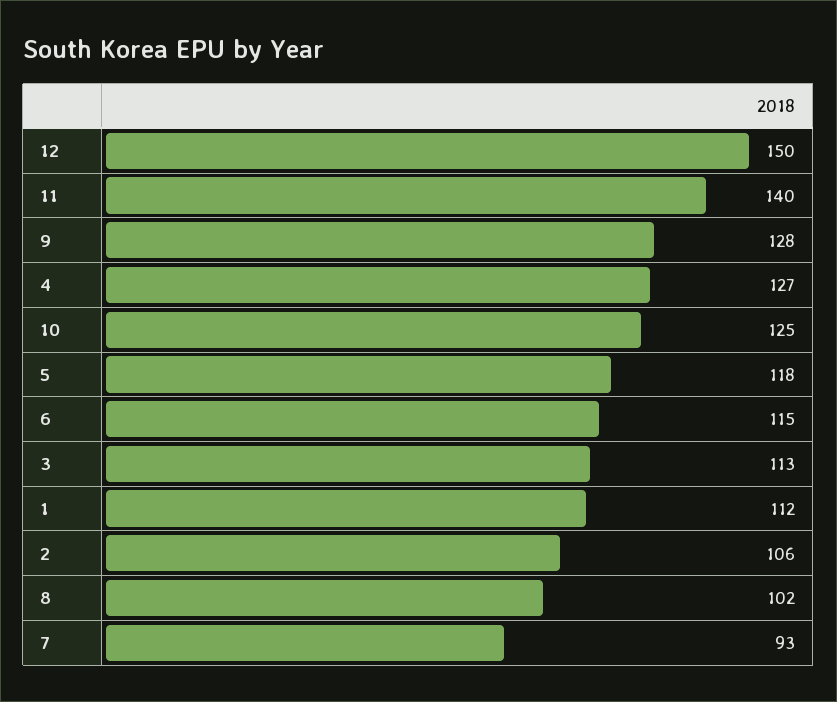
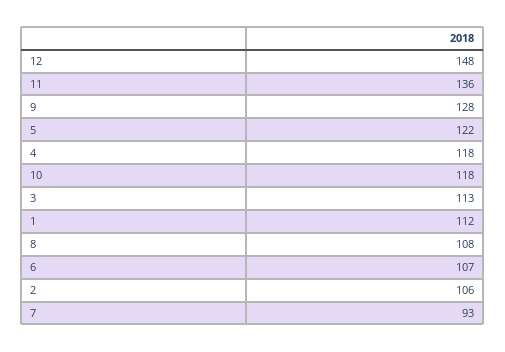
12: 150 -> 148
11: 140 -> 136
4: 127 -> 118
10: 125 -> 118
5: 118 -> 122
6: 115 -> 107
8: 102 -> 108

